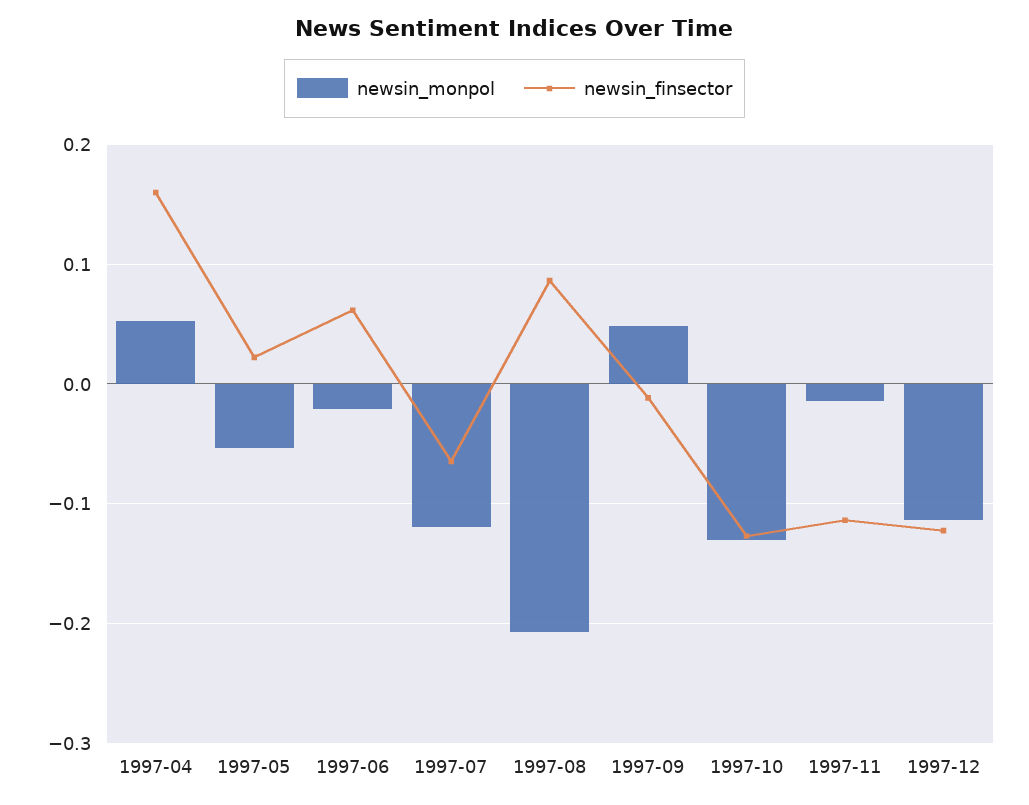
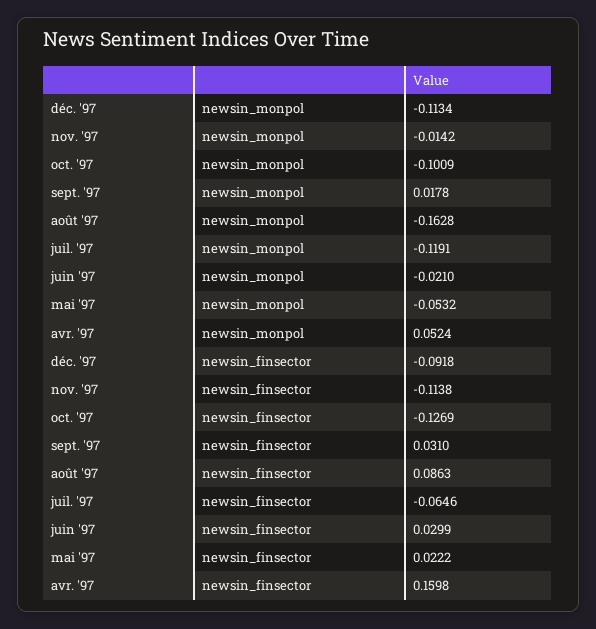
newsin_finsector, 1997-06: 0.06 -> 0.0299
newsin_monpol, 1997-08: -0.21 -> -0.1628
newsin_monpol, 1997-09: 0.05 -> 0.0178
newsin_finsector, 1997-09: -0.01 -> 0.031
newsin_monpol, 1997-10: -0.13 -> -0.1009
newsin_finsector, 1997-12: -0.12 -> -0.0918

